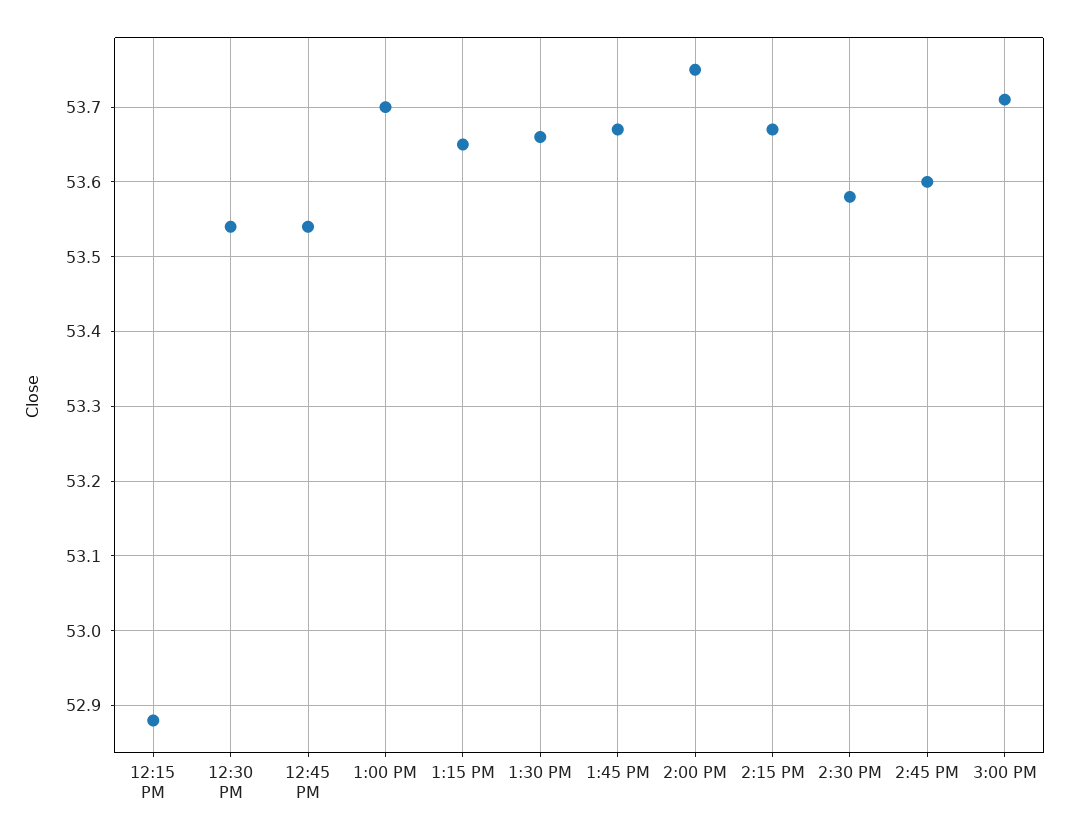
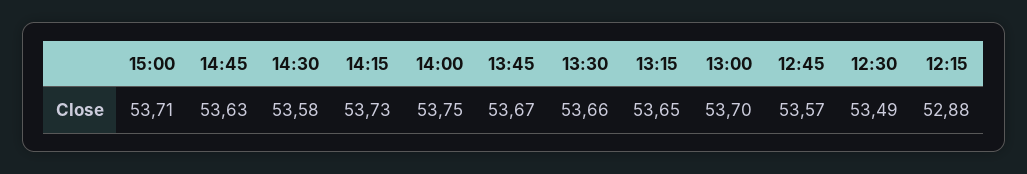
12:30 PM: 53.54 -> 53.49
12:45 PM: 53.54 -> 53.57
2:15 PM: 53.67 -> 53.73
2:45 PM: 53.6 -> 53.63

